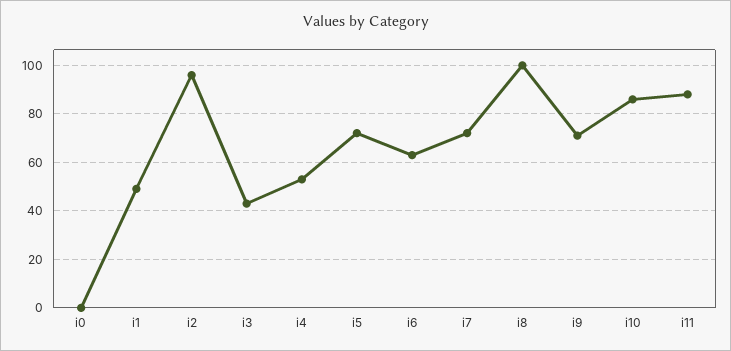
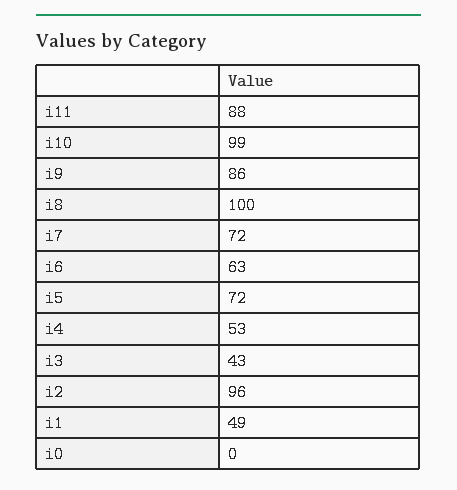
i9: 70 -> 86
i10: 85 -> 99

